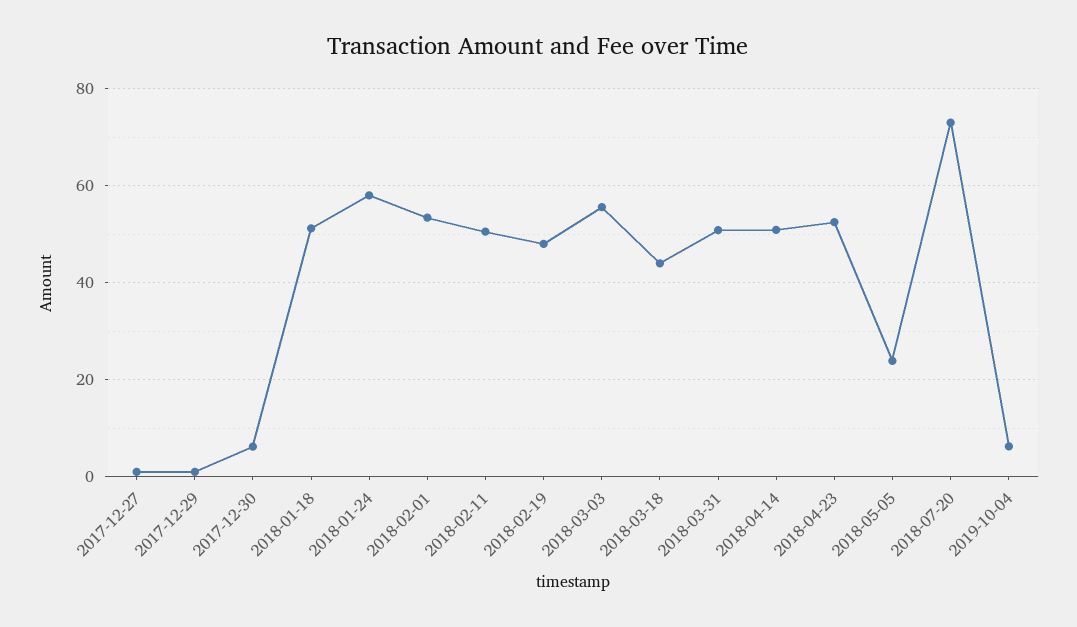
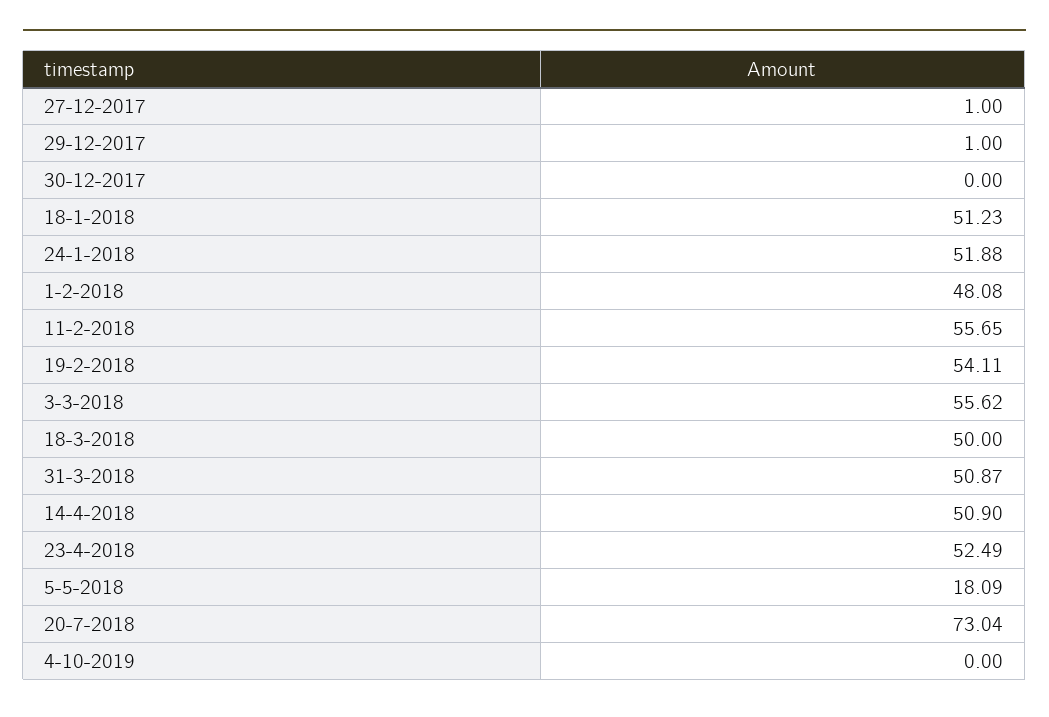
2017-12-30: 6 -> 0
2018-01-24: 58 -> 51.88
2018-02-01: 54 -> 48.08
2018-02-11: 50 -> 55.65
2018-02-19: 48 -> 54.11
2018-03-18: 44 -> 50
2018-05-05: 24 -> 18.09
2019-10-04: 6 -> 0

